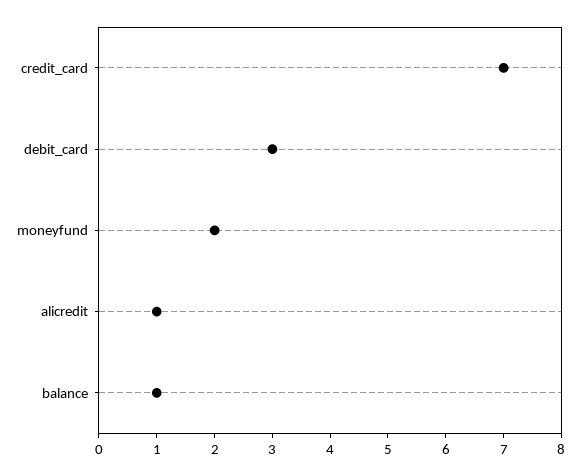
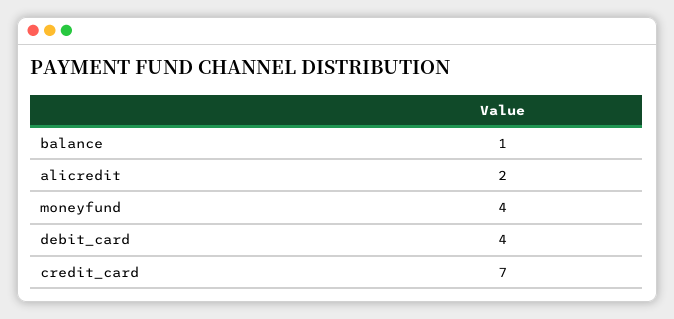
debit_card: 3 -> 4
moneyfund: 2 -> 4
alicredit: 1 -> 2

